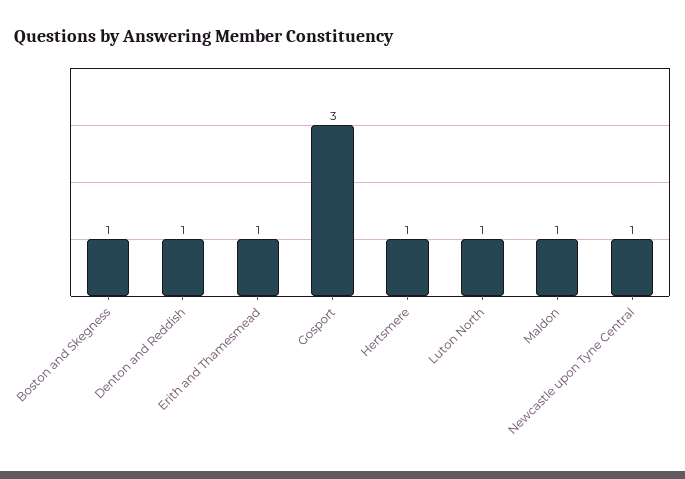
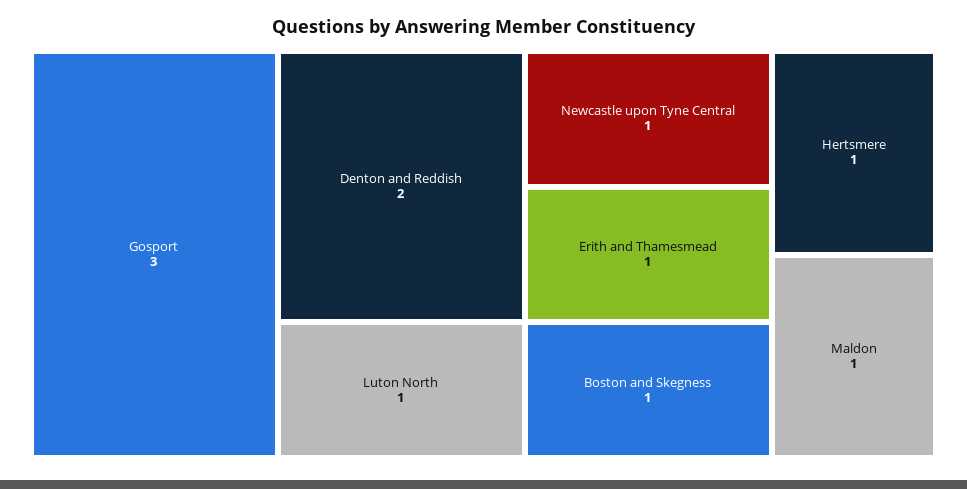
Denton and Reddish: 1 -> 2

